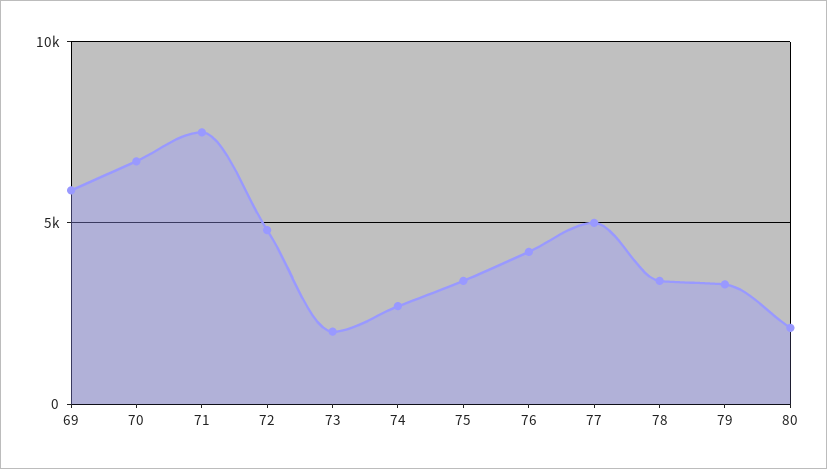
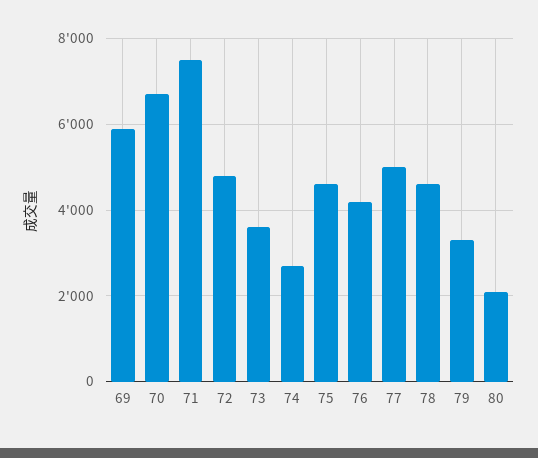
73: 2000 -> 3600
75: 3500 -> 4600
78: 3500 -> 4600

